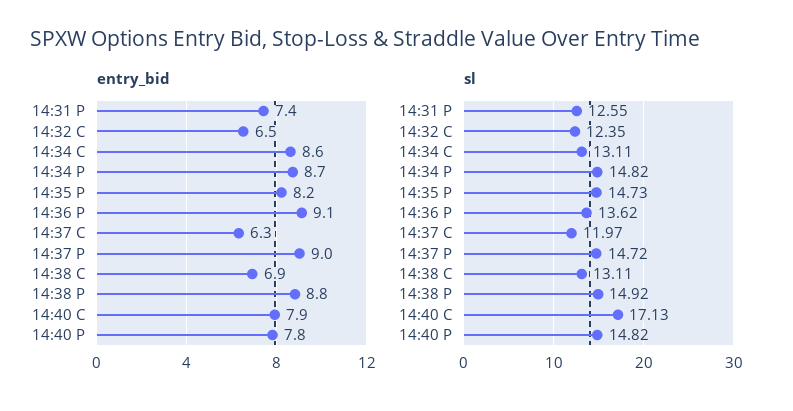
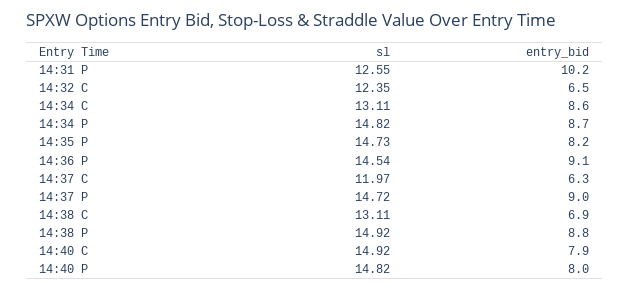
entry_bid, 14:31 P: 7.4 -> 10.2
entry_bid, 14:40 P: 7.8 -> 8
sl, 14:36 P: 13.62 -> 14.54
sl, 14:40 C: 17.13 -> 14.92

